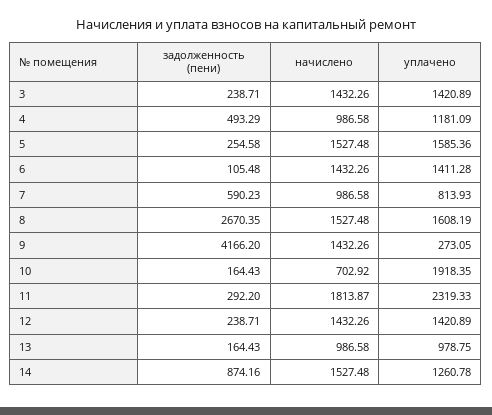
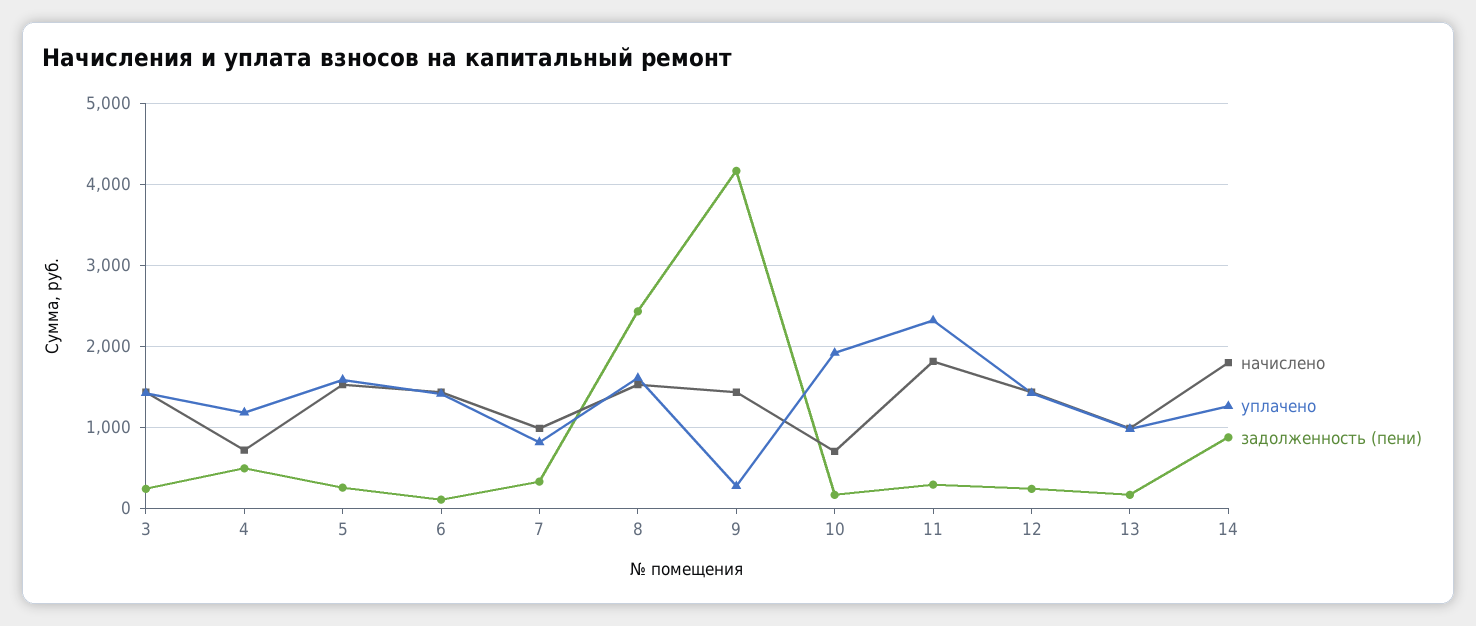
начислено, 4: 986.58 -> 700
задолженность (пени), 7: 590.23 -> 300
задолженность (пени), 8: 2670.35 -> 2400
начислено, 14: 1527.48 -> 1800

